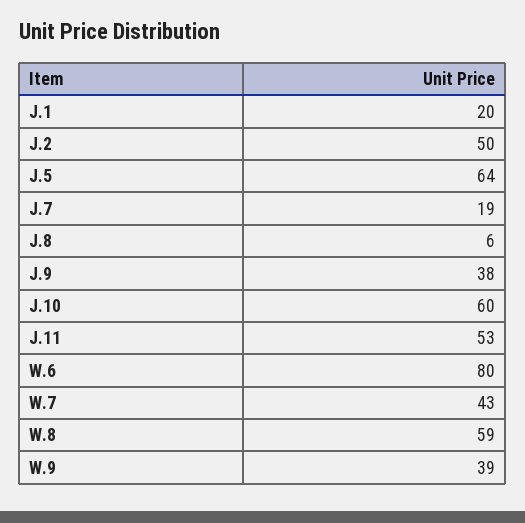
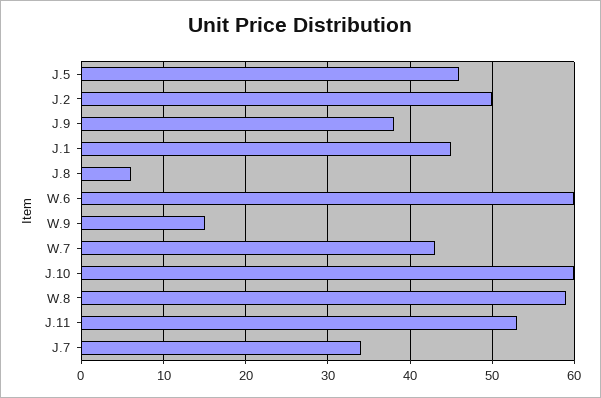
J.1: 20 -> 45
J.5: 64 -> 46
J.7: 19 -> 34
W.6: 80 -> 60
W.9: 39 -> 15

